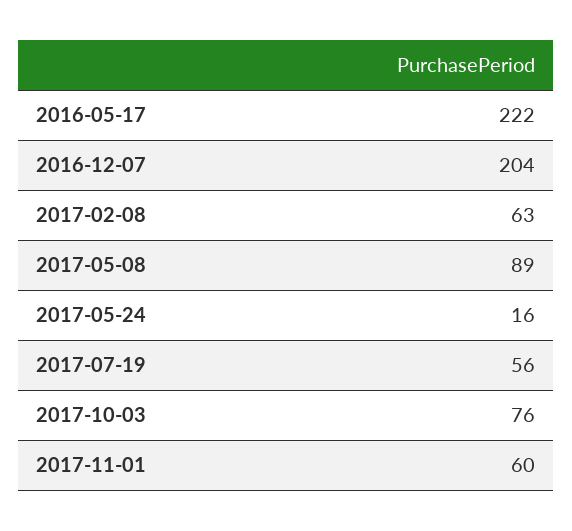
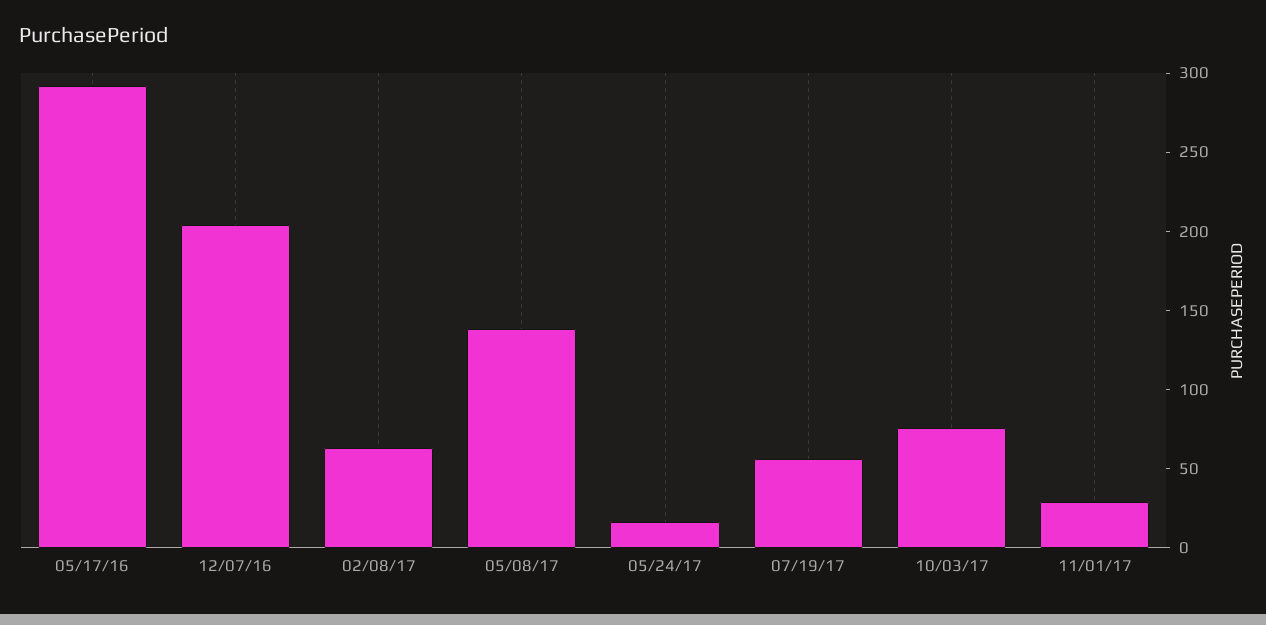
2016-05-17: 222 -> 290
2017-05-08: 89 -> 140
2017-11-01: 60 -> 30

